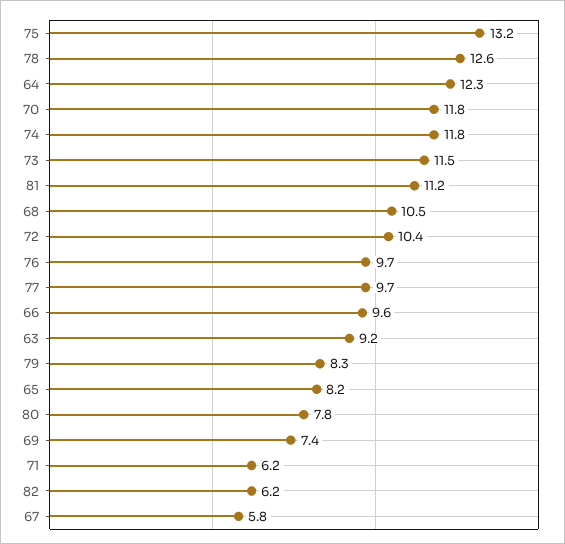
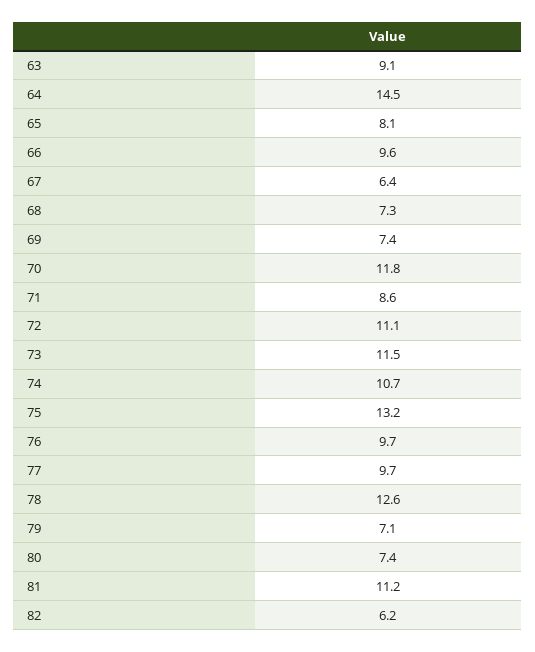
64: 12.3 -> 14.5
74: 11.8 -> 10.7
68: 10.5 -> 7.3
72: 10.4 -> 11.1
63: 9.2 -> 9.1
79: 8.3 -> 7.1
65: 8.2 -> 8.1
80: 7.8 -> 7.4
71: 6.2 -> 8.6
67: 5.8 -> 6.4

